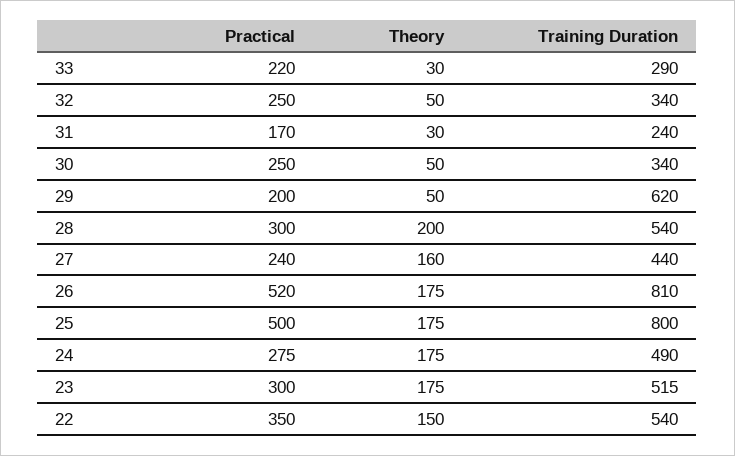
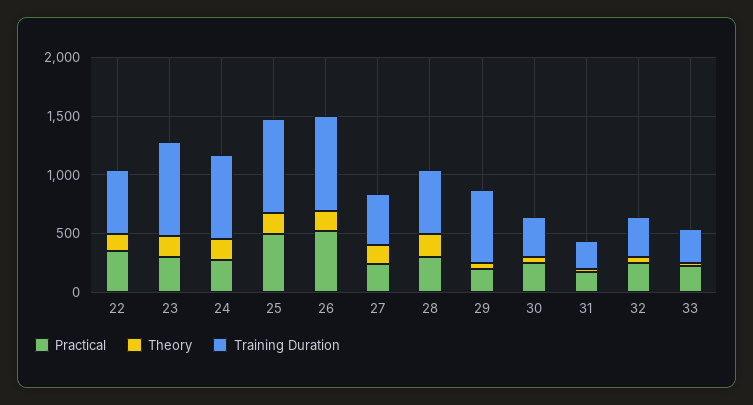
Training Duration, 24: 490 -> 700
Training Duration, 23: 515 -> 800

